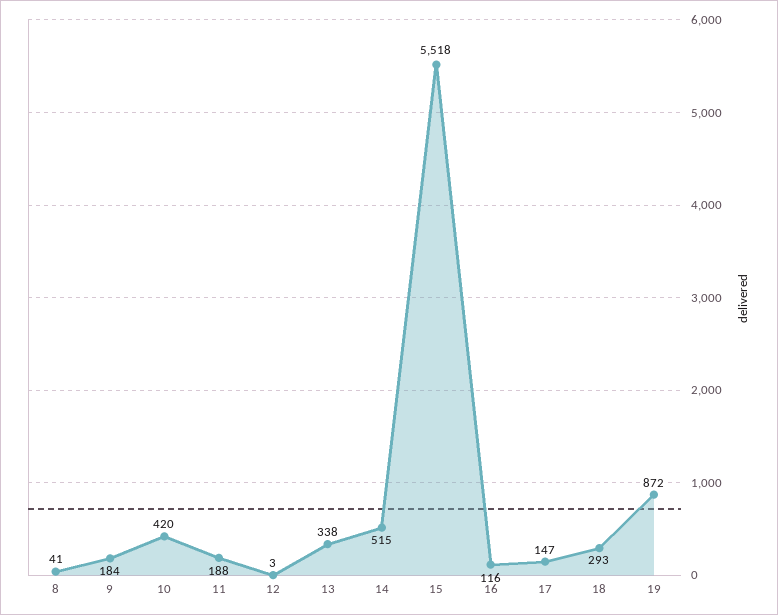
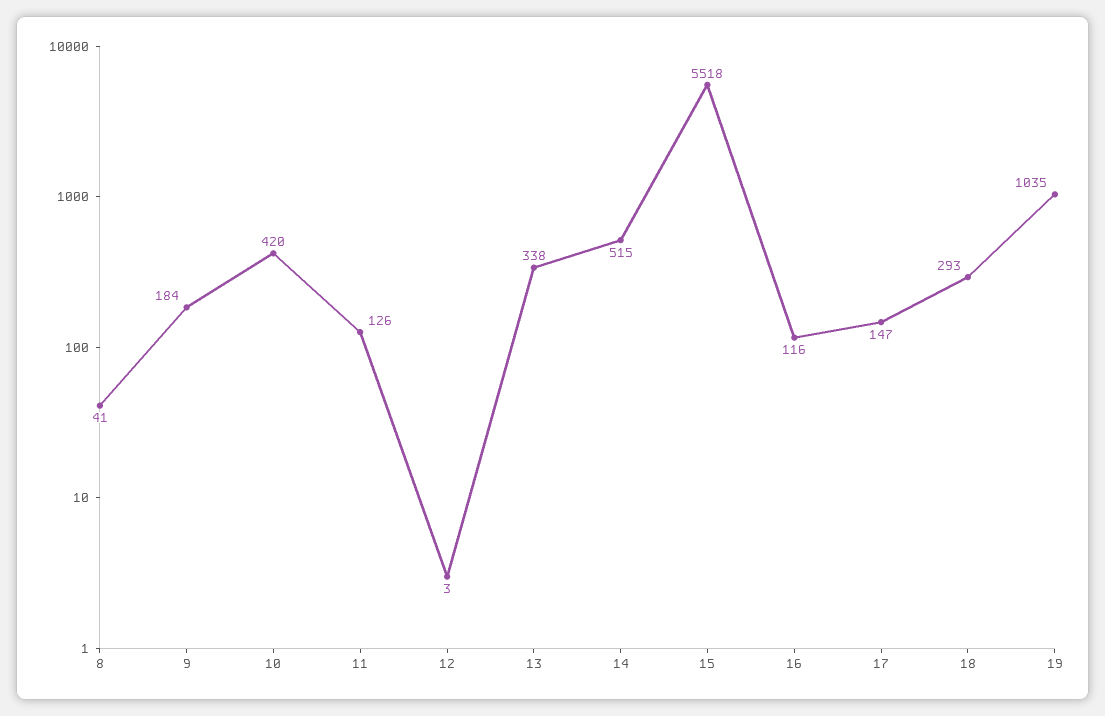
11: 188 -> 126
19: 872 -> 1035

